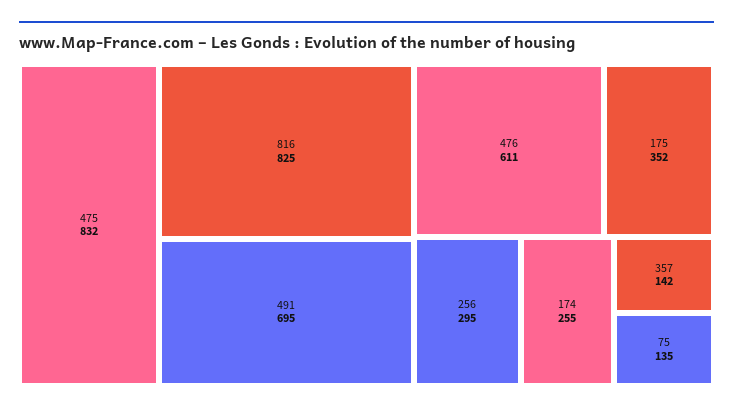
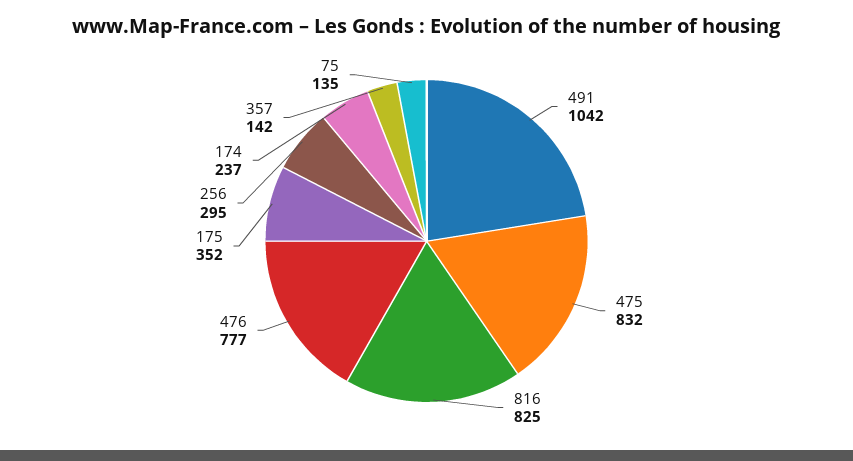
491: 695 -> 1042
476: 611 -> 777
174: 255 -> 237

